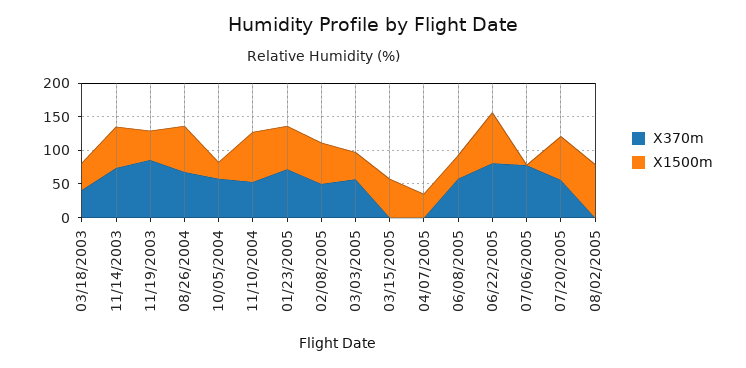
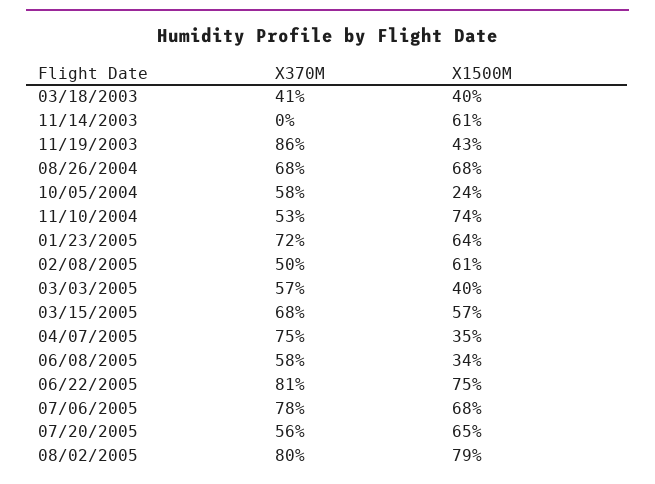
X370m, 11/14/2003: 75 -> 0
X370m, 03/15/2005: 0 -> 68
X370m, 04/07/2005: 0 -> 75
X1500m, 07/06/2005: 0 -> 68
X370m, 08/02/2005: 0 -> 80

